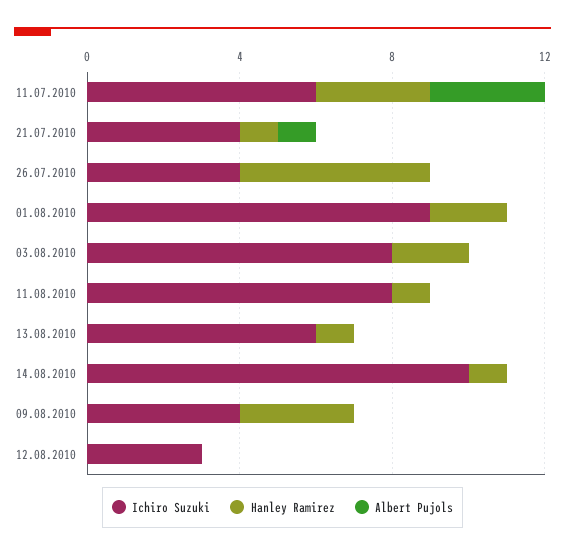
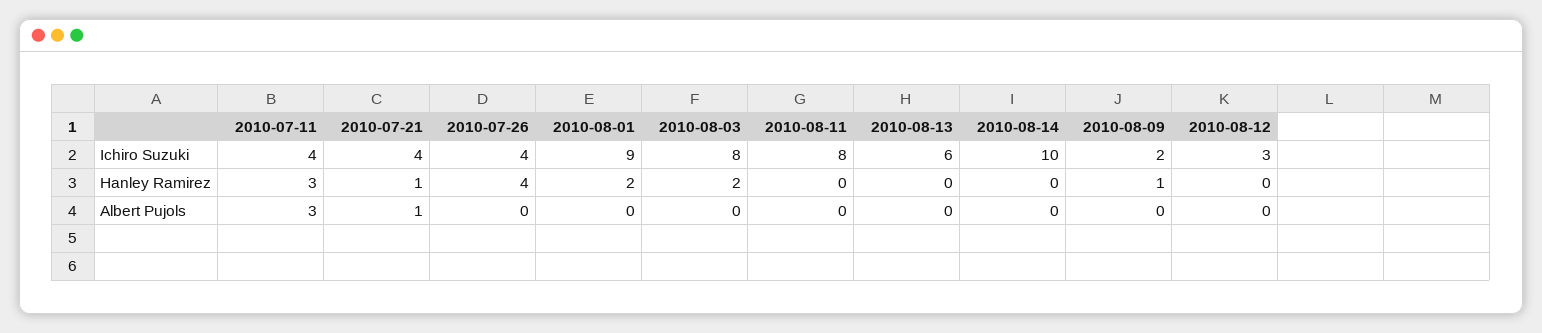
Ichiro Suzuki, 11.07.2010: 6 -> 4
Hanley Ramirez, 26.07.2010: 5 -> 4
Hanley Ramirez, 11.08.2010: 1 -> 0
Hanley Ramirez, 13.08.2010: 1 -> 0
Hanley Ramirez, 14.08.2010: 1 -> 0
Ichiro Suzuki, 09.08.2010: 4 -> 2
Hanley Ramirez, 09.08.2010: 3 -> 1

